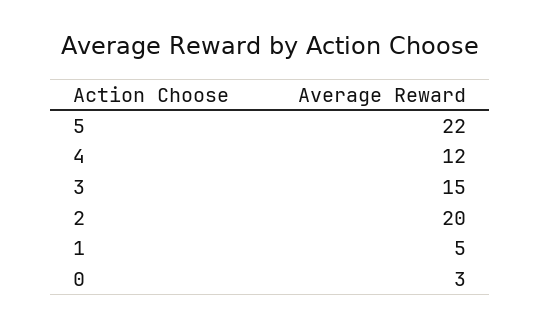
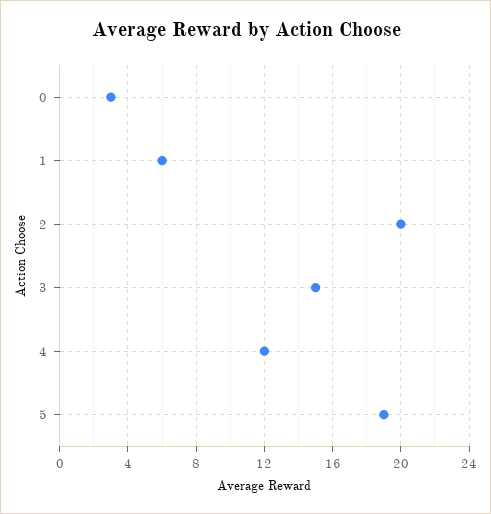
5: 22 -> 19
1: 5 -> 6

